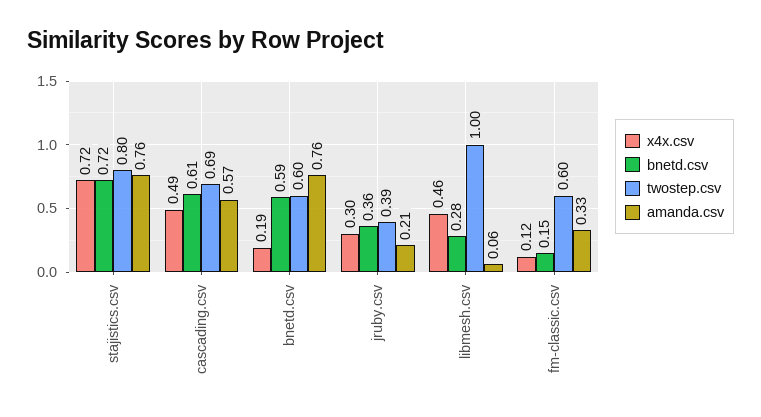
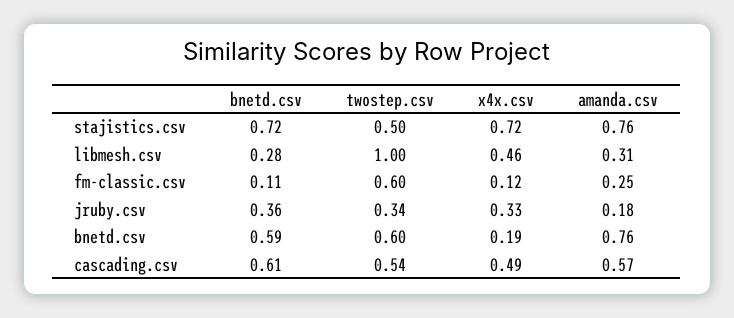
twostep.csv, stajistics.csv: 0.8 -> 0.5
twostep.csv, cascading.csv: 0.69 -> 0.54
x4x.csv, jruby.csv: 0.3 -> 0.33
twostep.csv, jruby.csv: 0.39 -> 0.34
amanda.csv, jruby.csv: 0.21 -> 0.18
amanda.csv, libmesh.csv: 0.06 -> 0.31
bnetd.csv, fm-classic.csv: 0.15 -> 0.11
amanda.csv, fm-classic.csv: 0.33 -> 0.25

